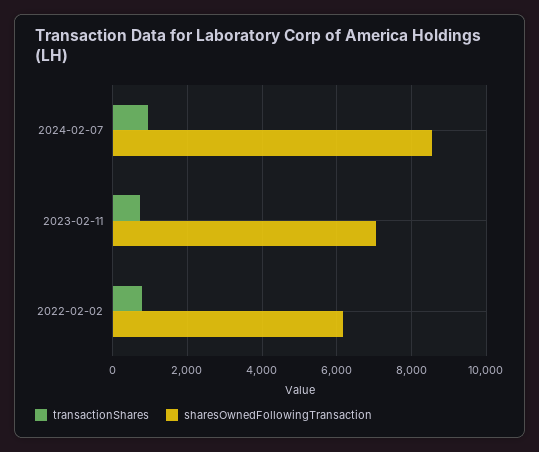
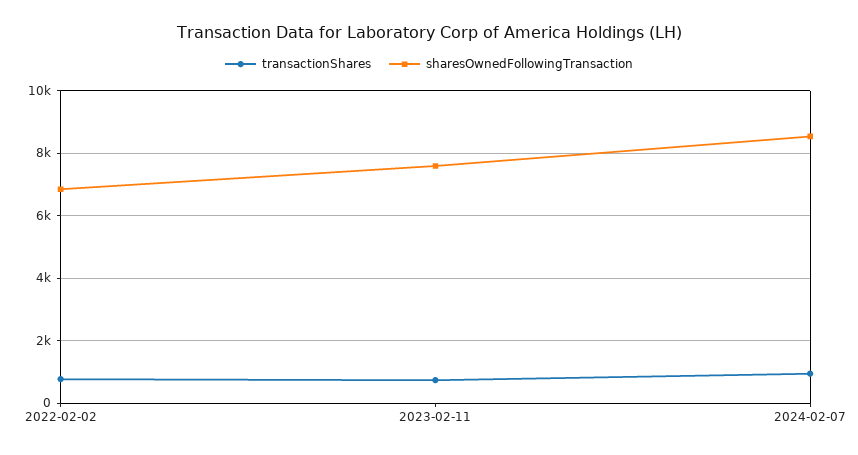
sharesOwnedFollowingTransaction, 2023-02-11: 7000 -> 7600
sharesOwnedFollowingTransaction, 2022-02-02: 6200 -> 6800

